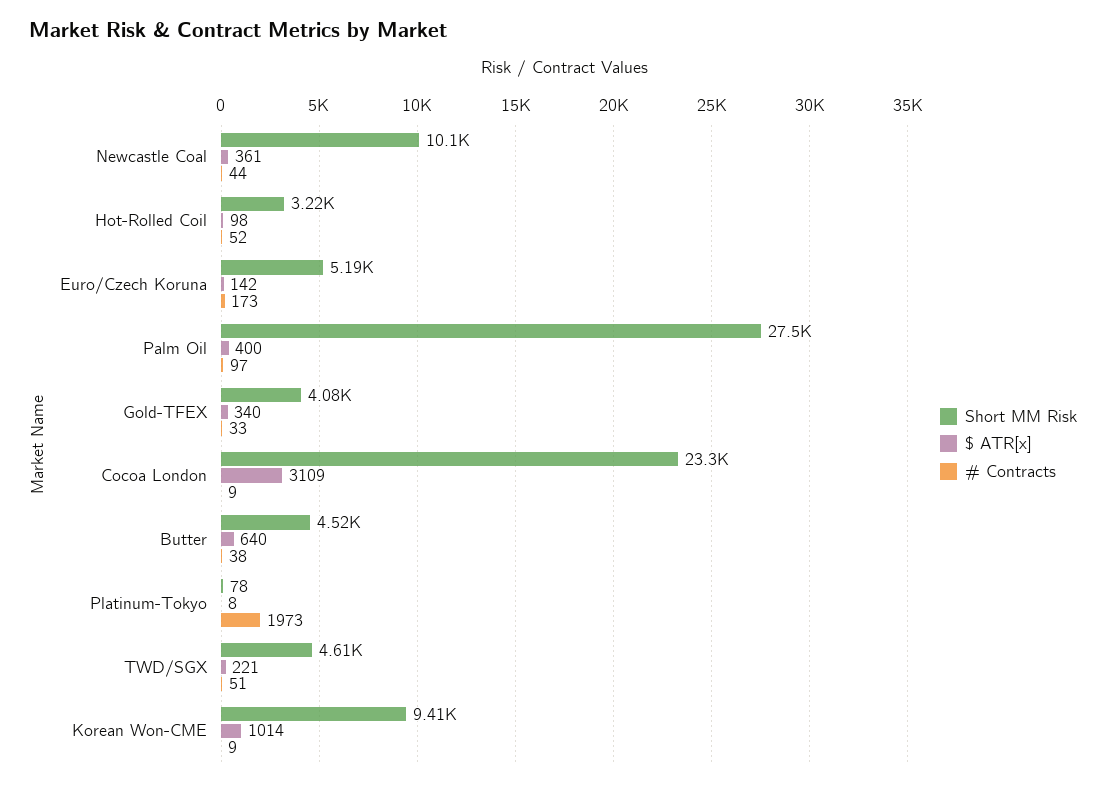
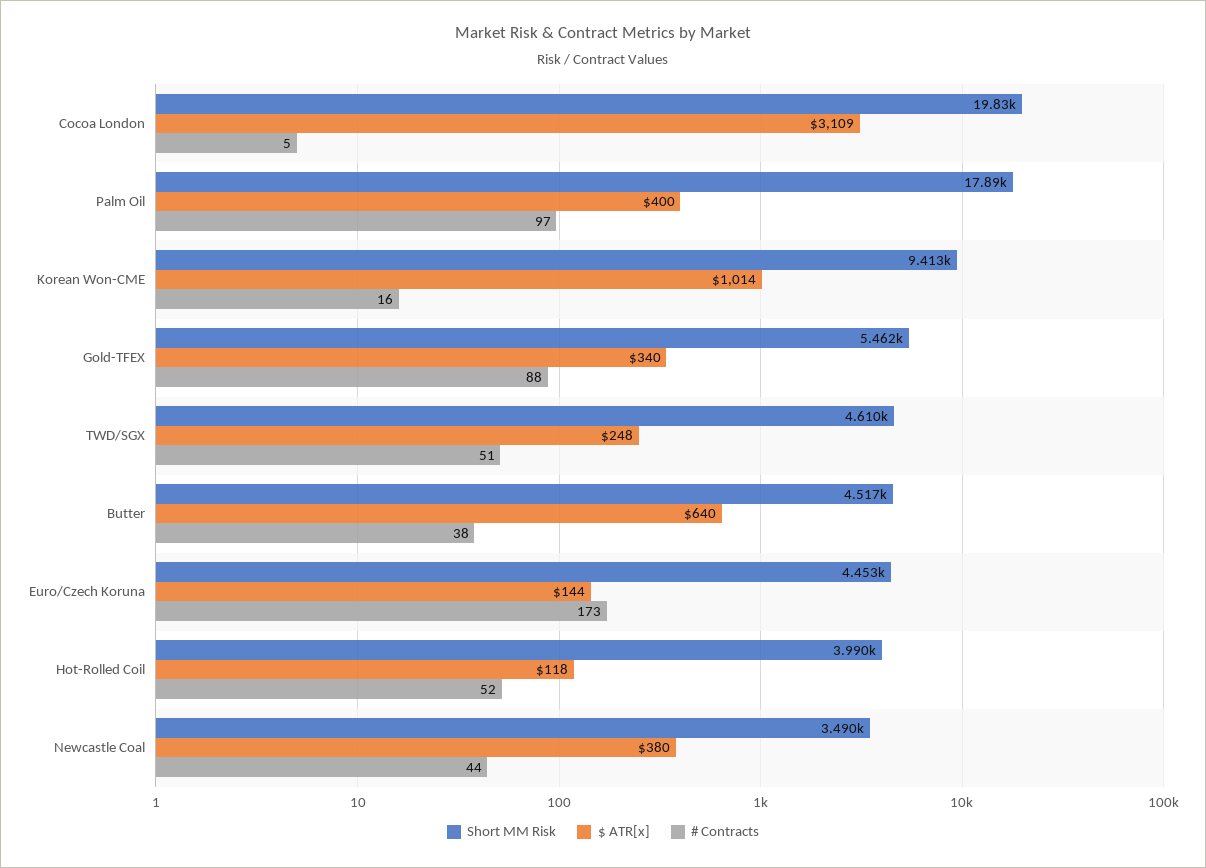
Short MM Risk, Newcastle Coal: 10100 -> 3490
$ ATR[x], Newcastle Coal: 361 -> 380
Short MM Risk, Hot-Rolled Coil: 3220 -> 3990
$ ATR[x], Hot-Rolled Coil: 98 -> 118
Short MM Risk, Euro/Czech Koruna: 5190 -> 4453
$ ATR[x], Euro/Czech Koruna: 142 -> 144
Short MM Risk, Palm Oil: 27500 -> 17890
Short MM Risk, Gold-TFEX: 4080 -> 5462
# Contracts, Gold-TFEX: 33 -> 88
Short MM Risk, Cocoa London: 23300 -> 19830
# Contracts, Cocoa London: 9 -> 5
Short MM Risk, Platinum-Tokyo: 78 -> none
$ ATR[x], Platinum-Tokyo: 8 -> none
# Contracts, Platinum-Tokyo: 1973 -> none
$ ATR[x], TWD/SGX: 221 -> 248
# Contracts, Korean Won-CME: 9 -> 16

